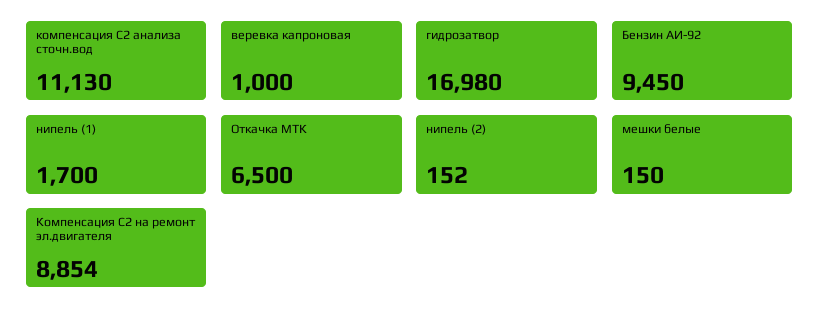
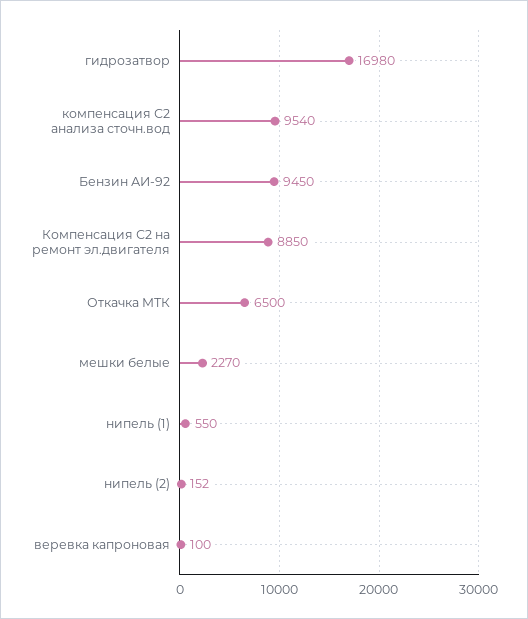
компенсация С2 анализа сточн.вод: 11130 -> 9540
веревка капроновая: 1000 -> 100
нипель (1): 1700 -> 550
мешки белые: 150 -> 2270
Компенсация С2 на ремонт эл.двигателя: 8854 -> 8850

